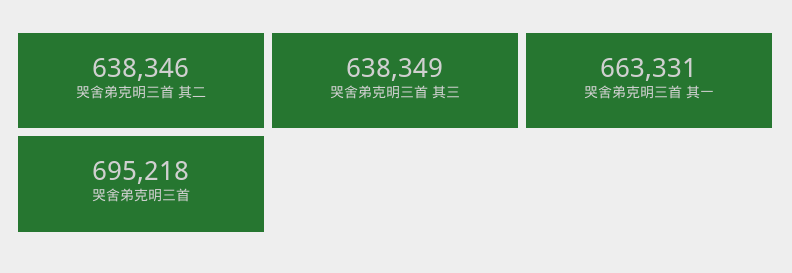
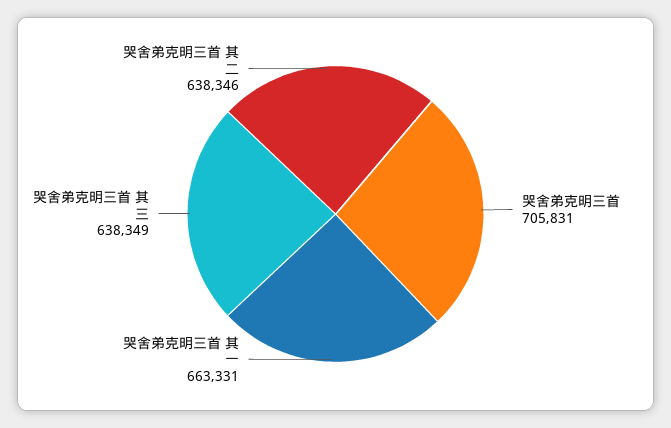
哭舍弟克明三首: 695218 -> 705831

